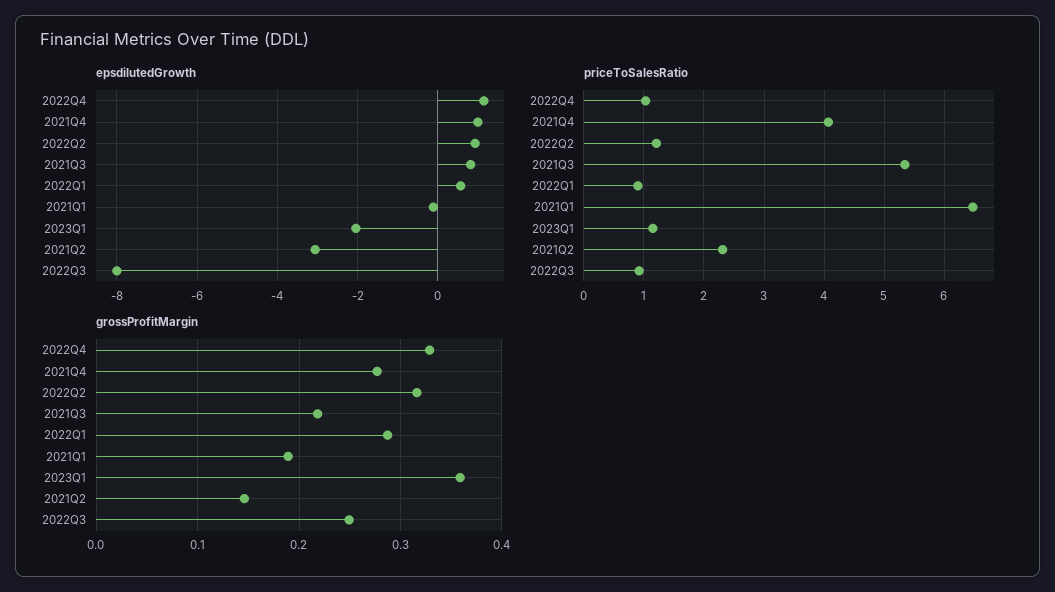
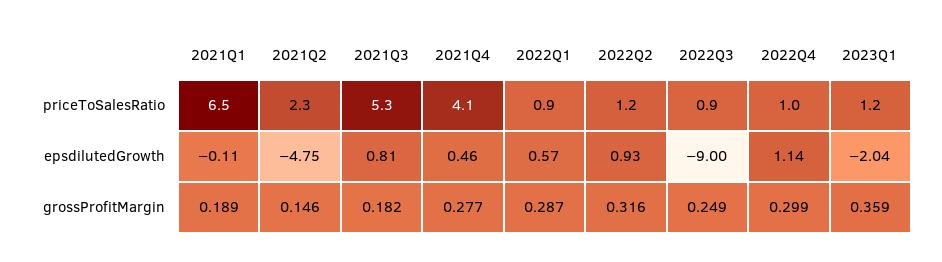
epsdilutedGrowth, 2021Q4: 1 -> 0.46
epsdilutedGrowth, 2021Q2: -3 -> -4.75
epsdilutedGrowth, 2022Q3: -8 -> -9
grossProfitMargin, 2022Q4: 0.33 -> 0.299
grossProfitMargin, 2021Q3: 0.22 -> 0.182

